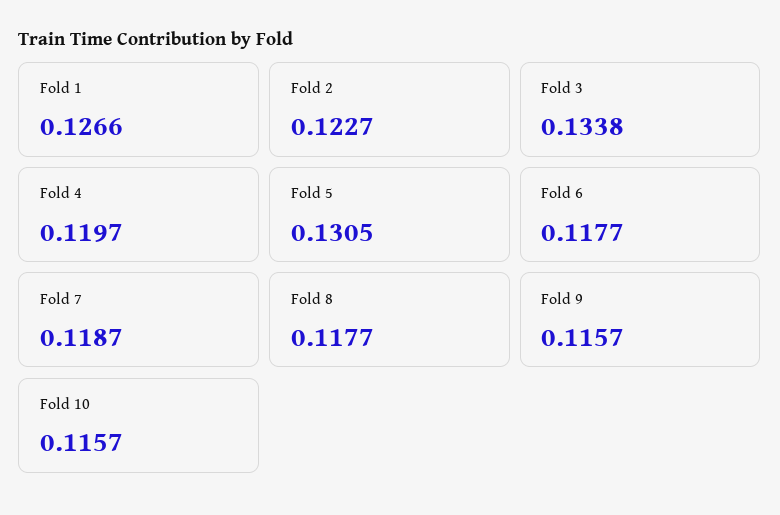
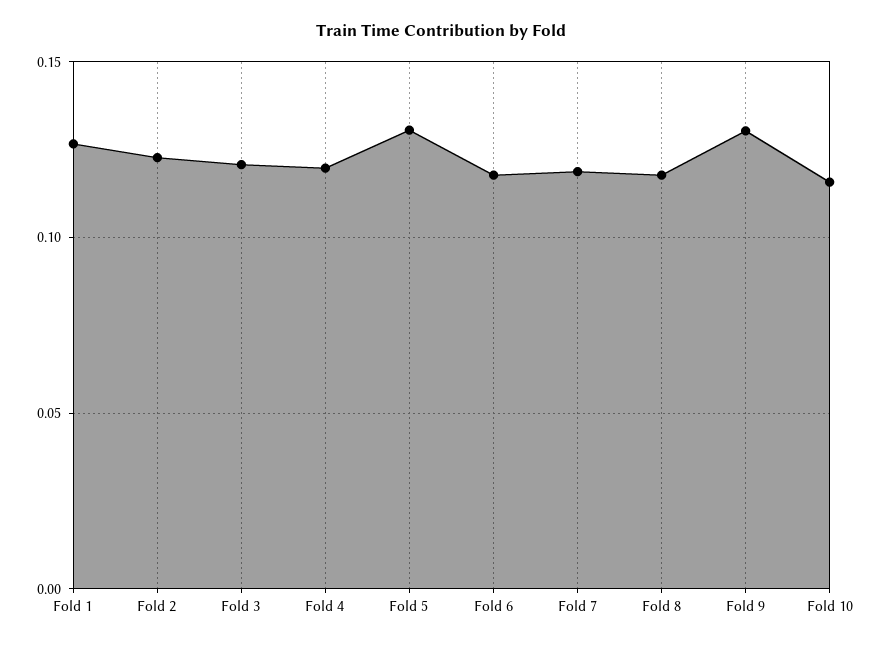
Fold 3: 0.1338 -> 0.12
Fold 9: 0.1157 -> 0.13

